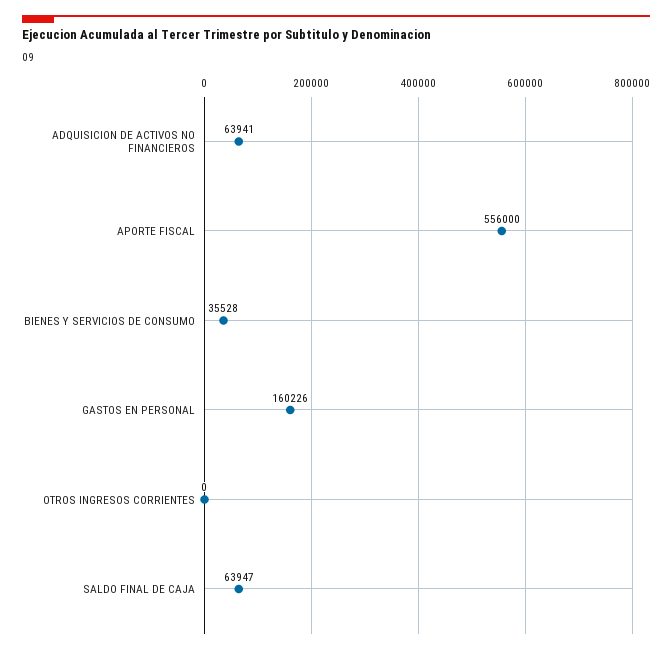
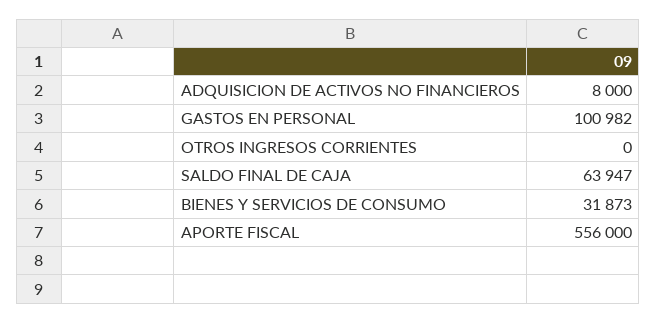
ADQUISICION DE ACTIVOS NO FINANCIEROS: 63941 -> 8000
BIENES Y SERVICIOS DE CONSUMO: 35528 -> 31873
GASTOS EN PERSONAL: 160226 -> 100982

